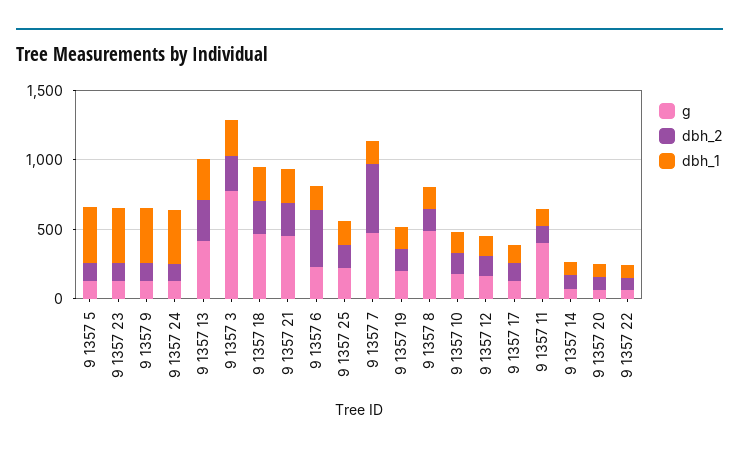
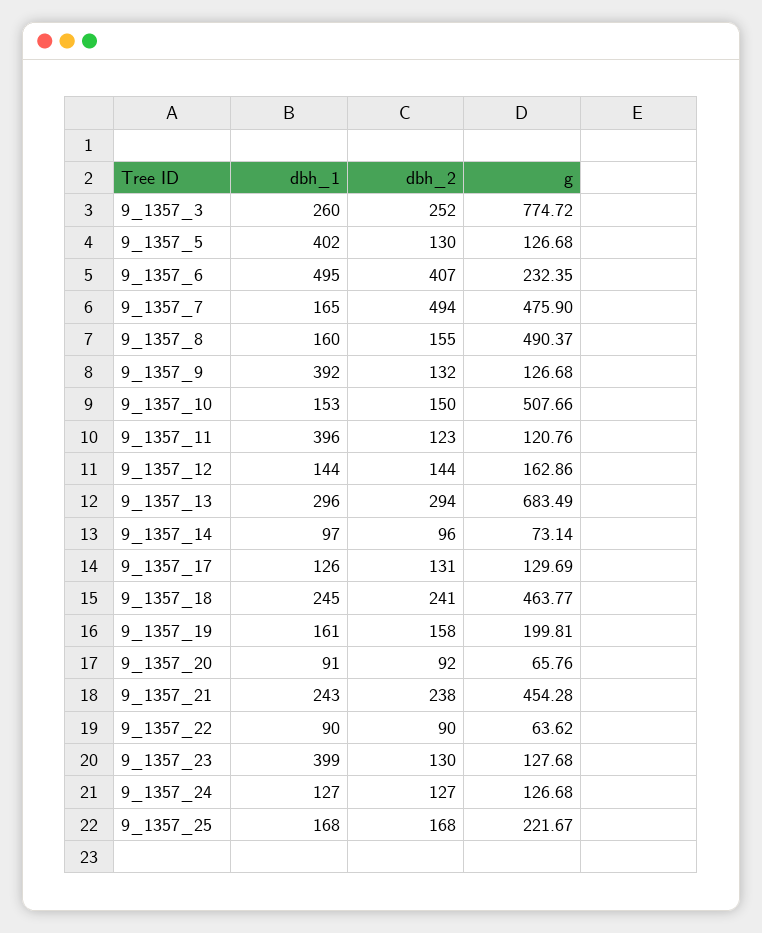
dbh_1, 9 1357 24: 400 -> 127
g, 9 1357 13: 400 -> 683.49
dbh_1, 9 1357 6: 200 -> 495
g, 9 1357 10: 200 -> 507.66
g, 9 1357 11: 400 -> 120.76
dbh_1, 9 1357 11: 100 -> 396

